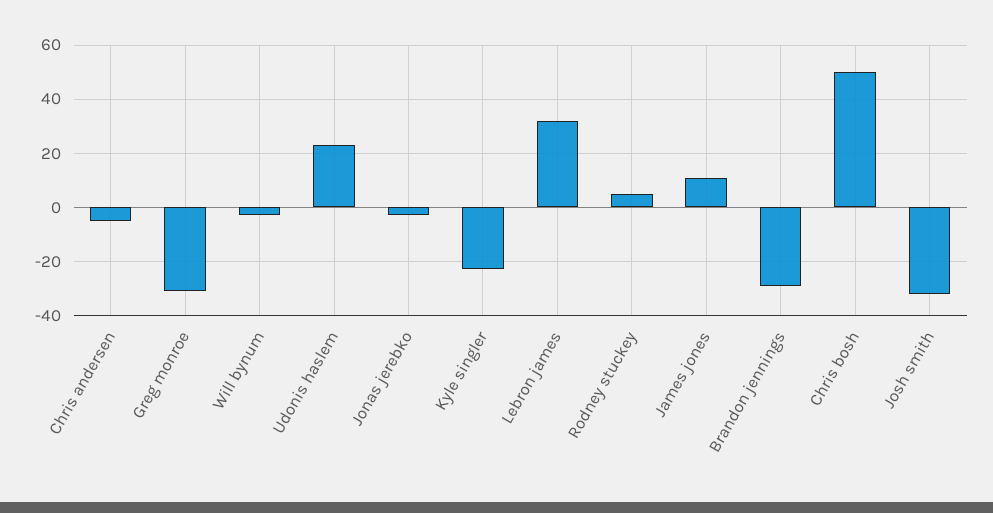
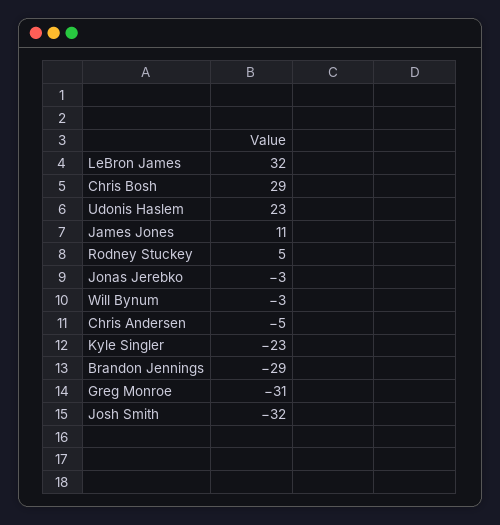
Chris bosh: 50 -> 29

